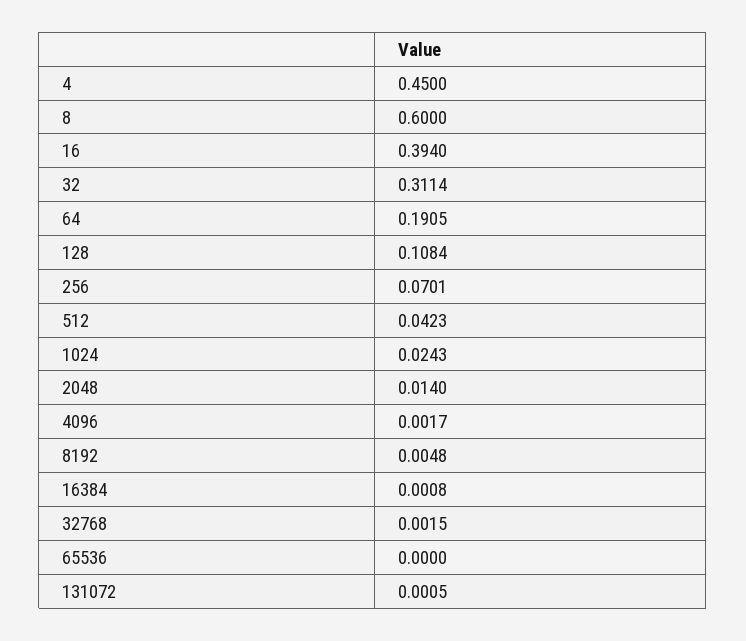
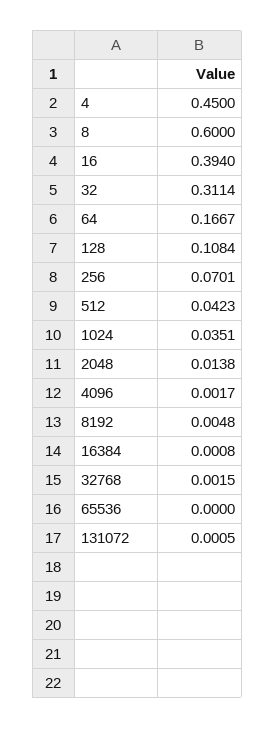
64: 0.1905 -> 0.1667
1024: 0.0243 -> 0.0351
2048: 0.014 -> 0.0138

